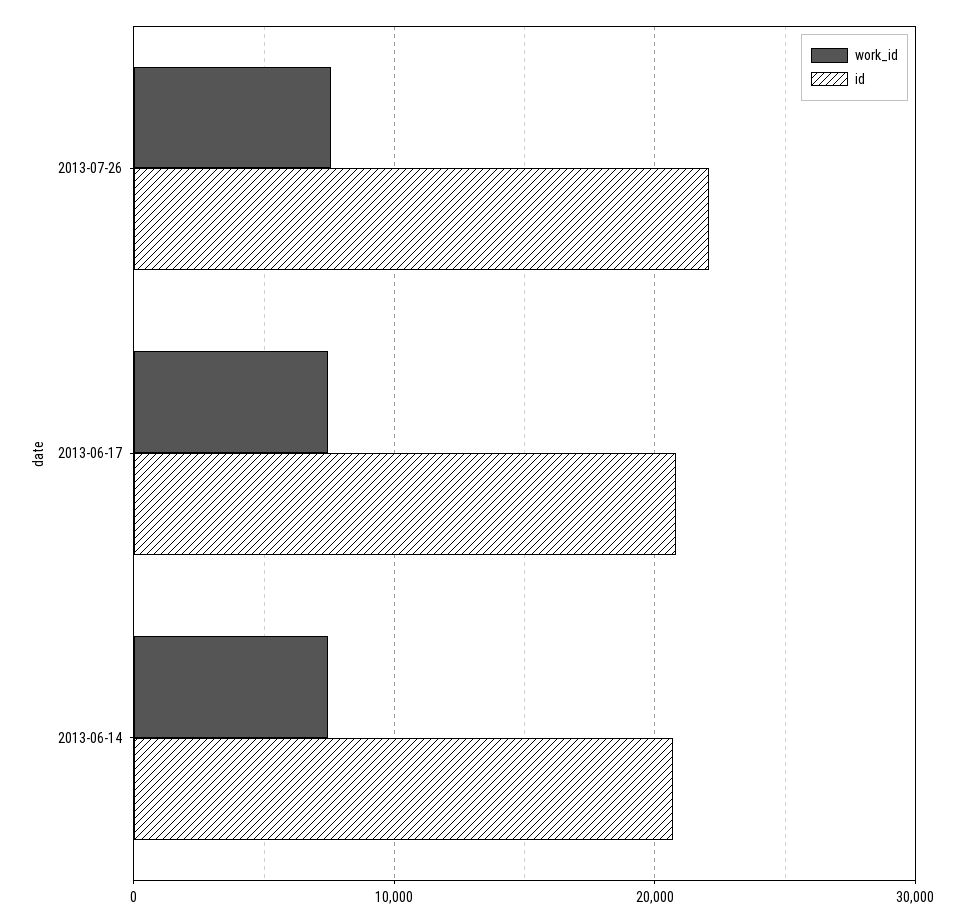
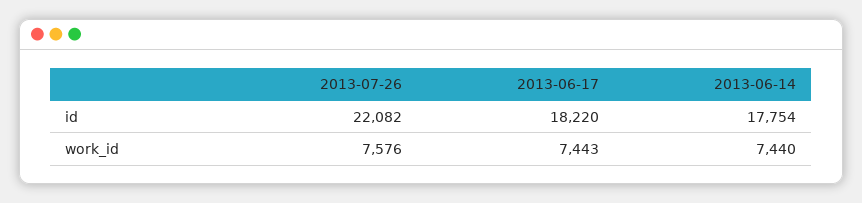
id, 2013-06-17: 21000 -> 18220
id, 2013-06-14: 21000 -> 17754

